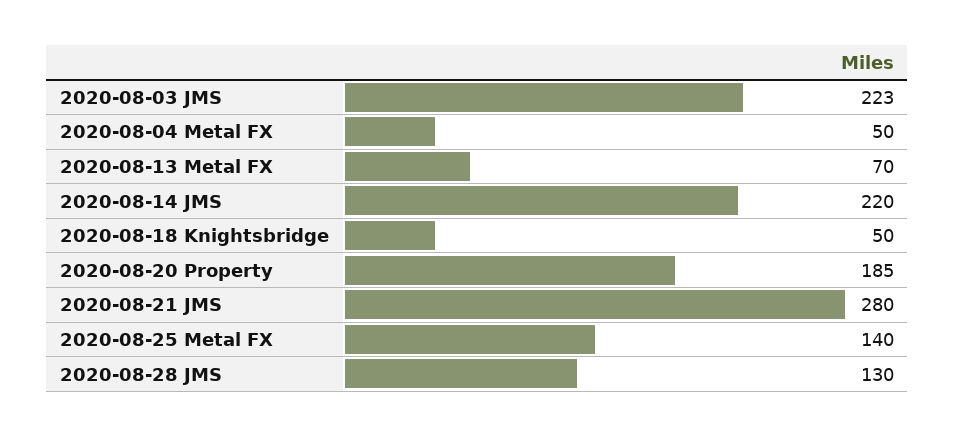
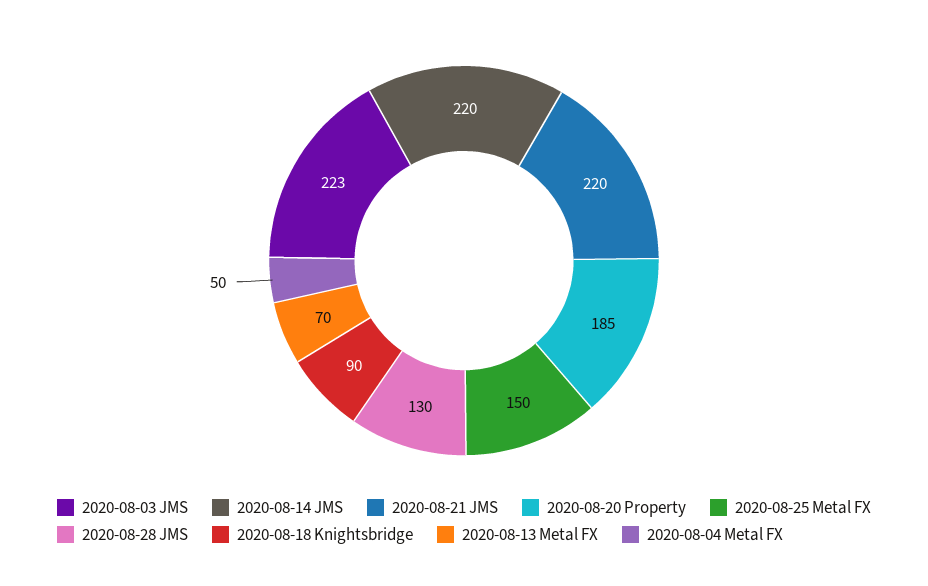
2020-08-18 Knightsbridge: 50 -> 90
2020-08-21 JMS: 280 -> 220
2020-08-25 Metal FX: 140 -> 150

